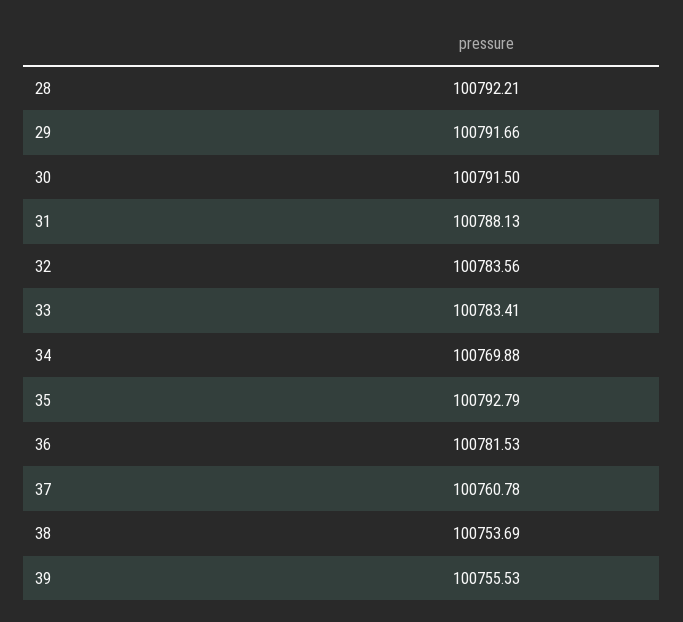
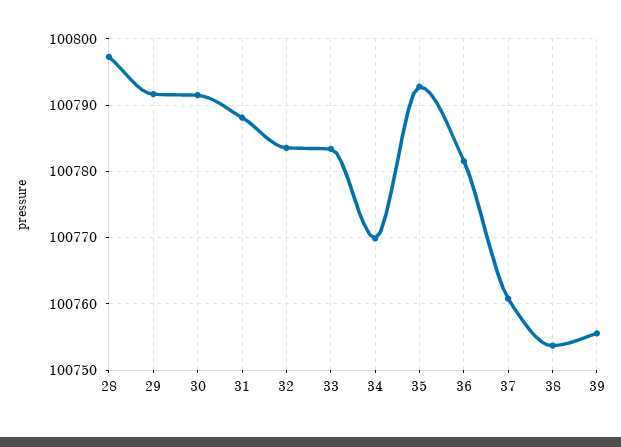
28: 100792.21 -> 100797

